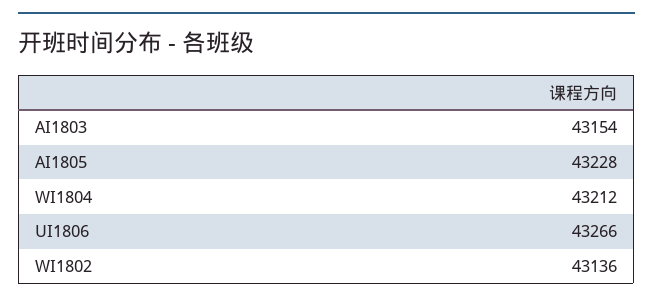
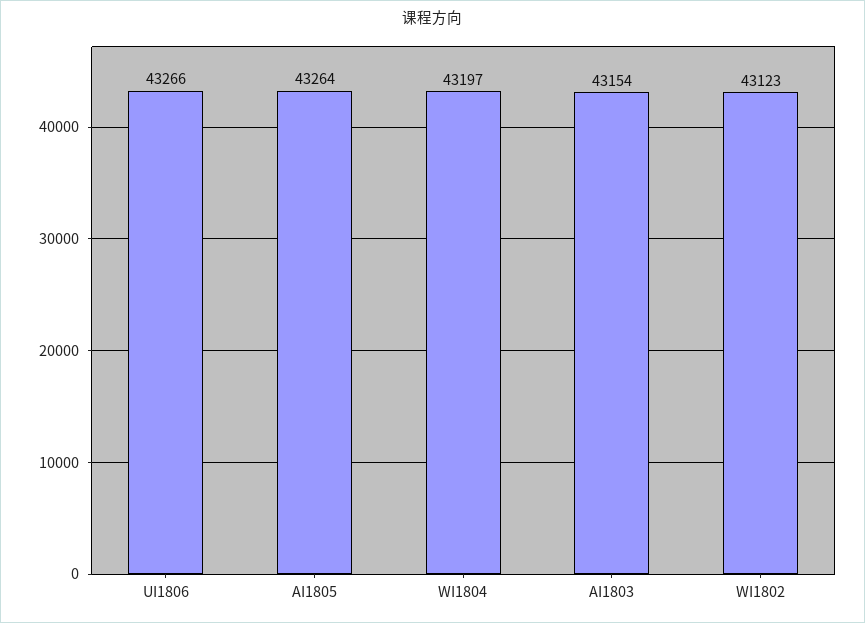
AI1805: 43228 -> 43264
WI1804: 43212 -> 43197
WI1802: 43136 -> 43123

